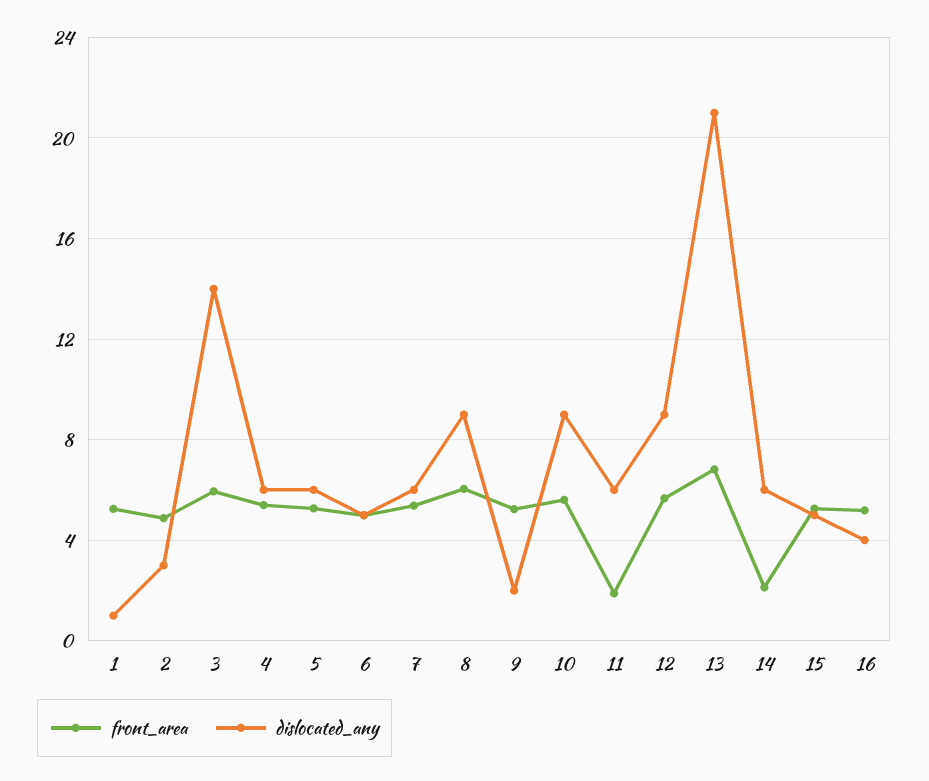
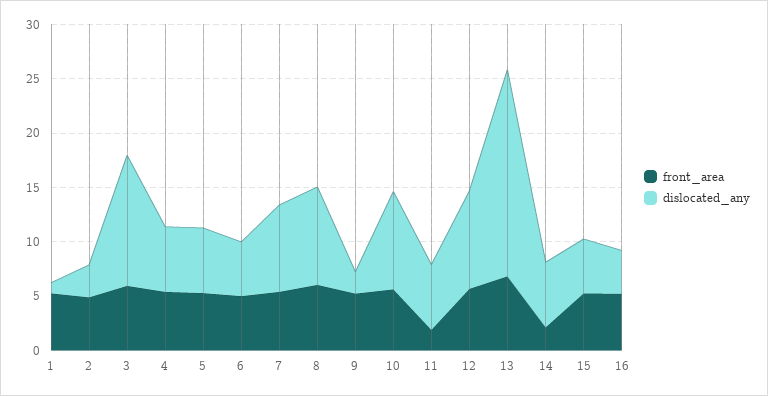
dislocated_any, 3: 14 -> 12
dislocated_any, 7: 6 -> 8
dislocated_any, 13: 21 -> 19

